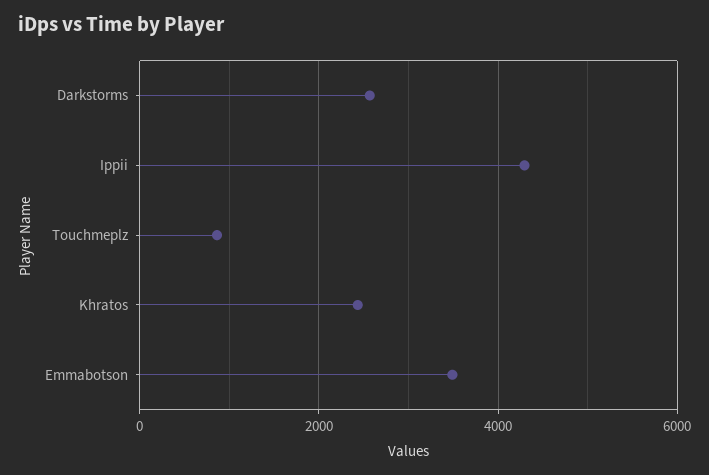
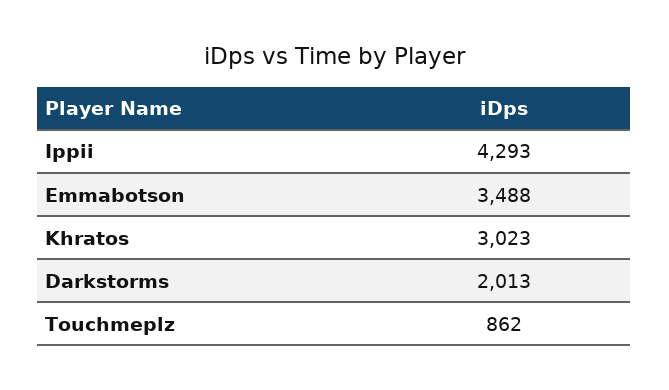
Darkstorms: 2600 -> 2013
Khratos: 2400 -> 3023

